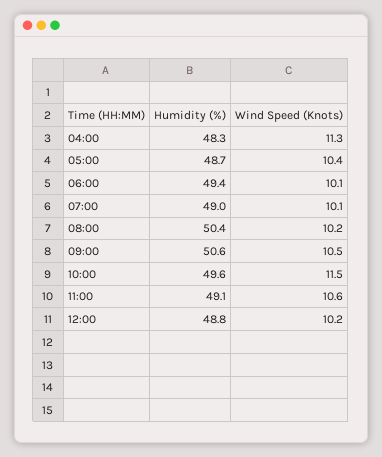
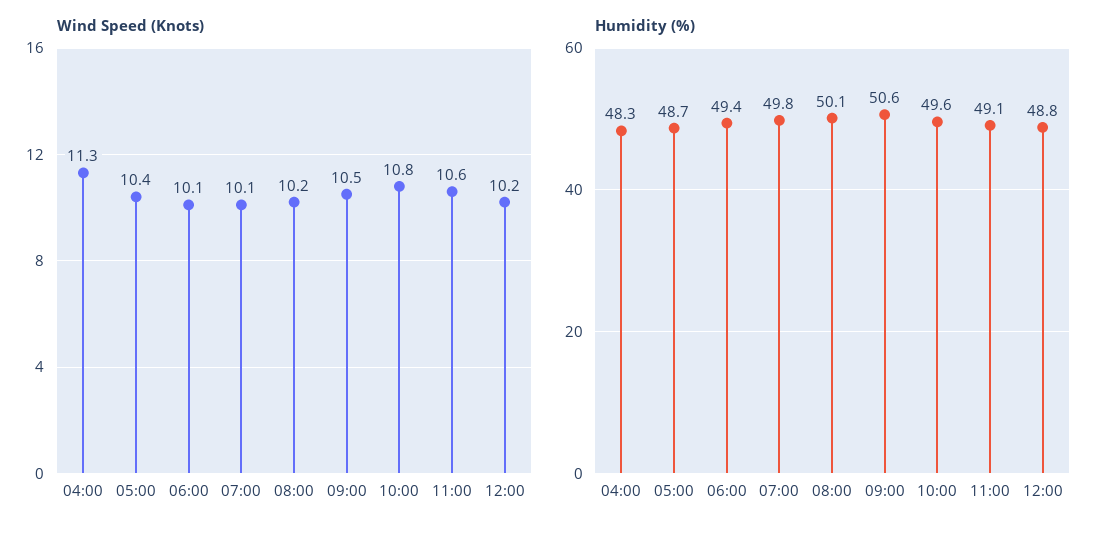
Humidity (%), 07:00: 49 -> 49.8
Humidity (%), 08:00: 50.4 -> 50.1
Wind Speed (Knots), 10:00: 11.5 -> 10.8

